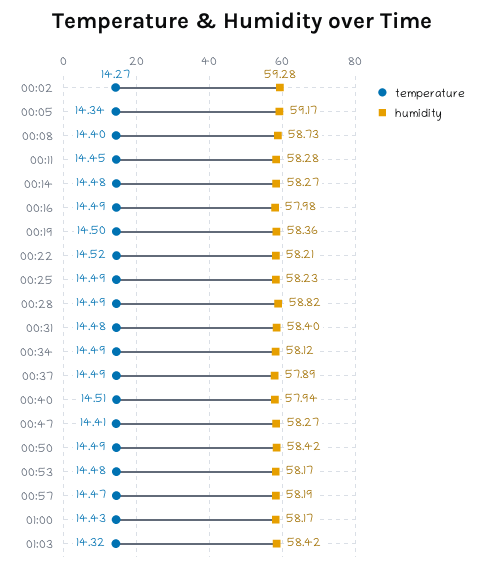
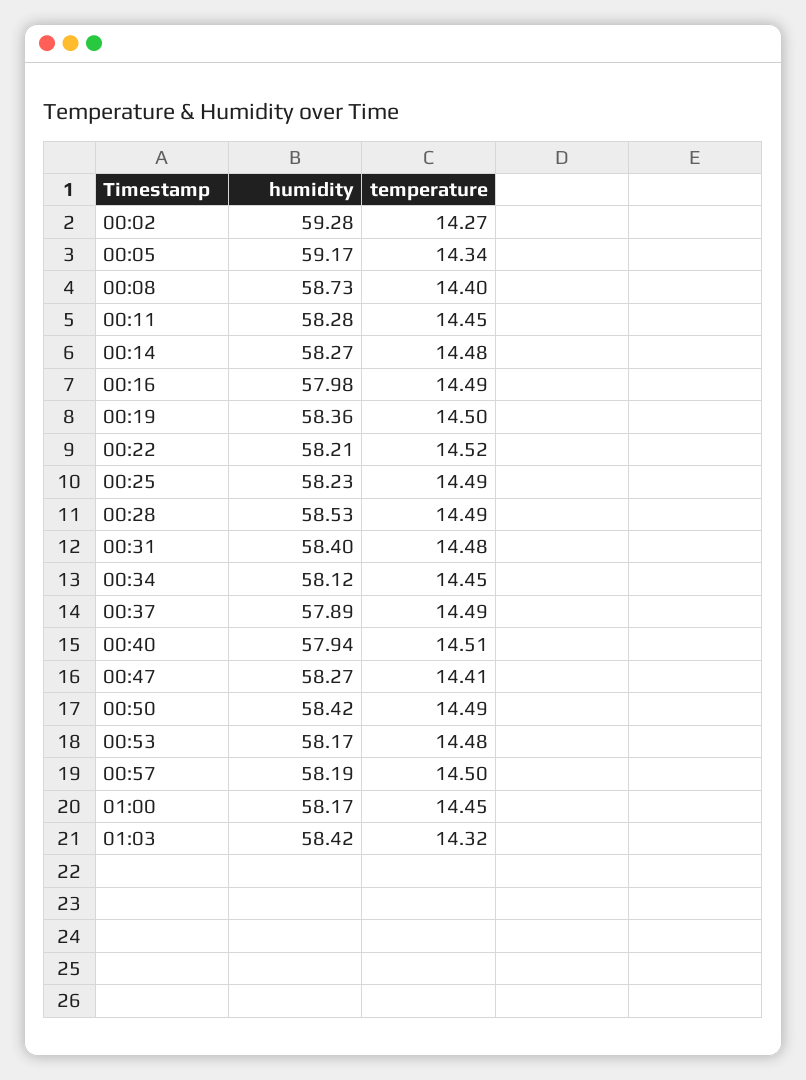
humidity, 00:28: 58.82 -> 58.53
temperature, 00:34: 14.49 -> 14.45
temperature, 00:57: 14.47 -> 14.5
temperature, 01:00: 14.43 -> 14.45

